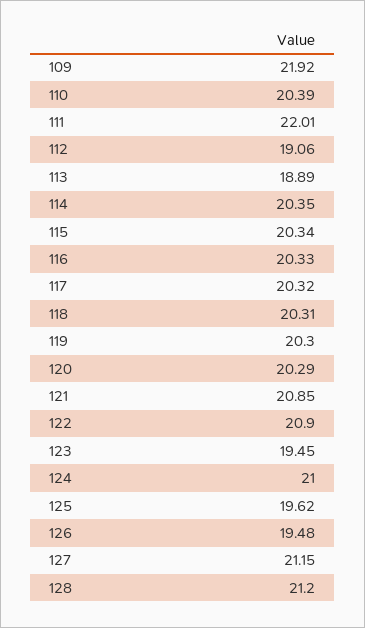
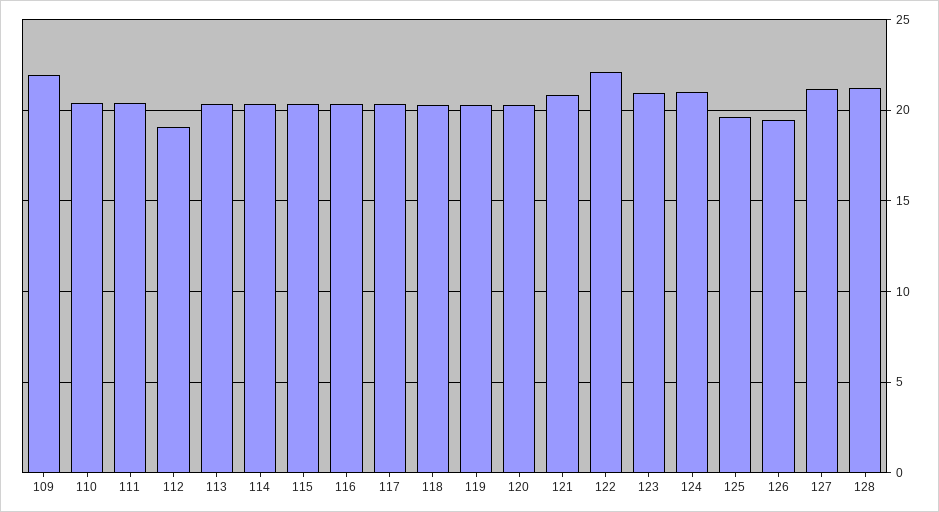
111: 22.01 -> 20.5
113: 18.89 -> 20.5
122: 20.9 -> 22
123: 19.45 -> 21

